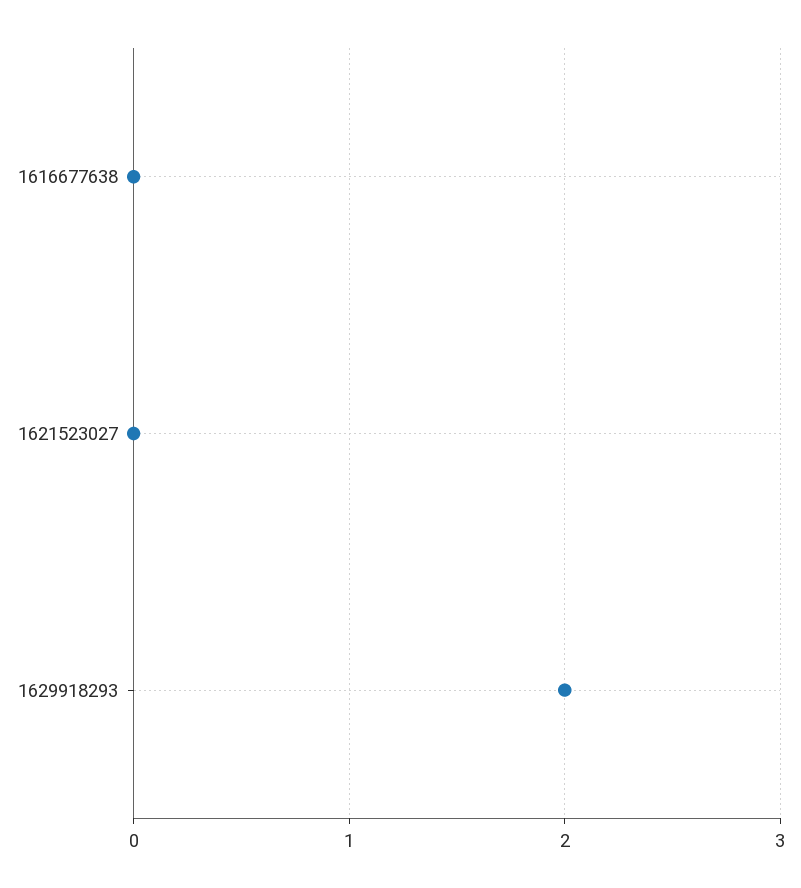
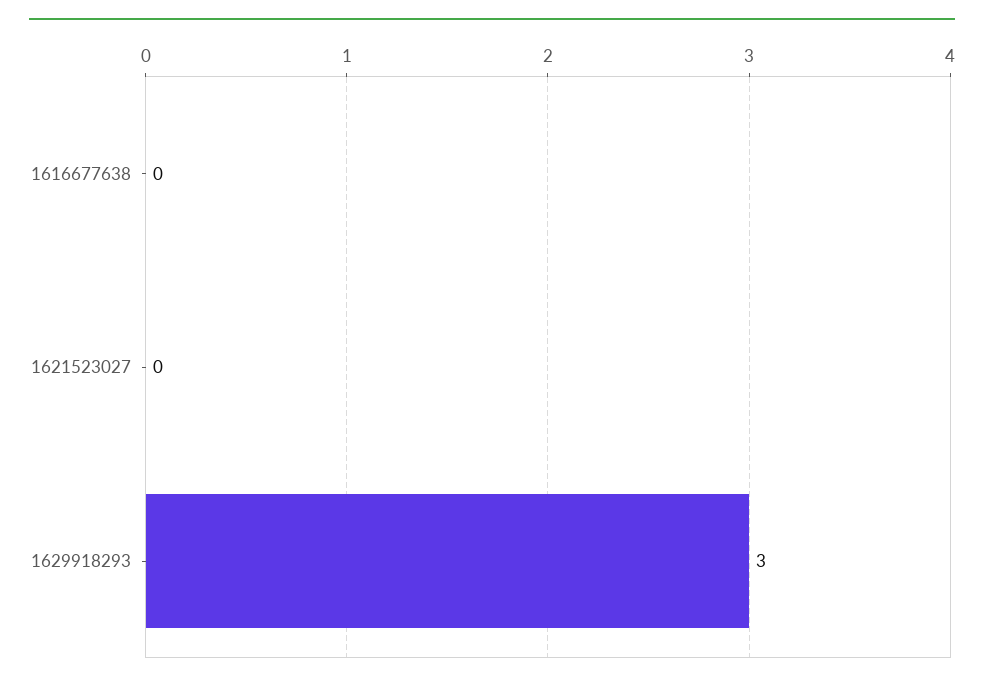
1629918293: 2 -> 3

